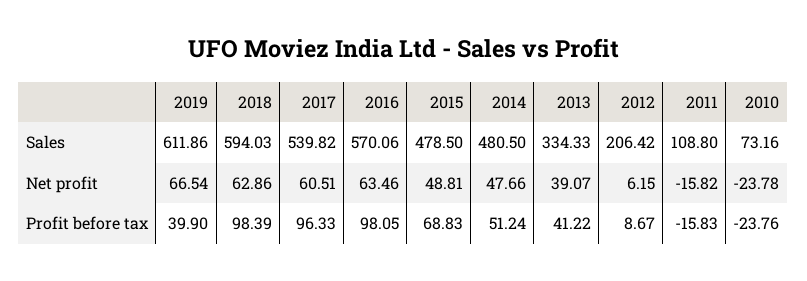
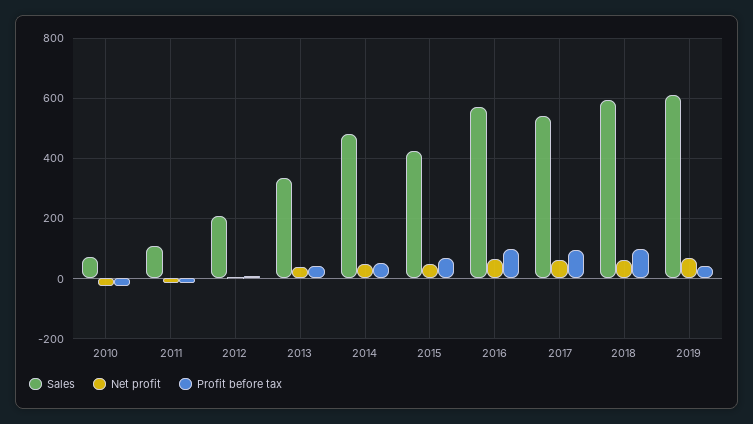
Sales, 2015: 478.5 -> 420

